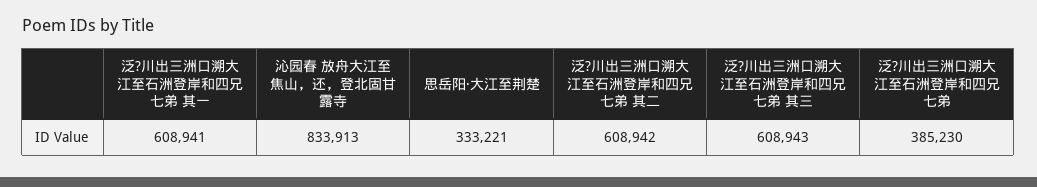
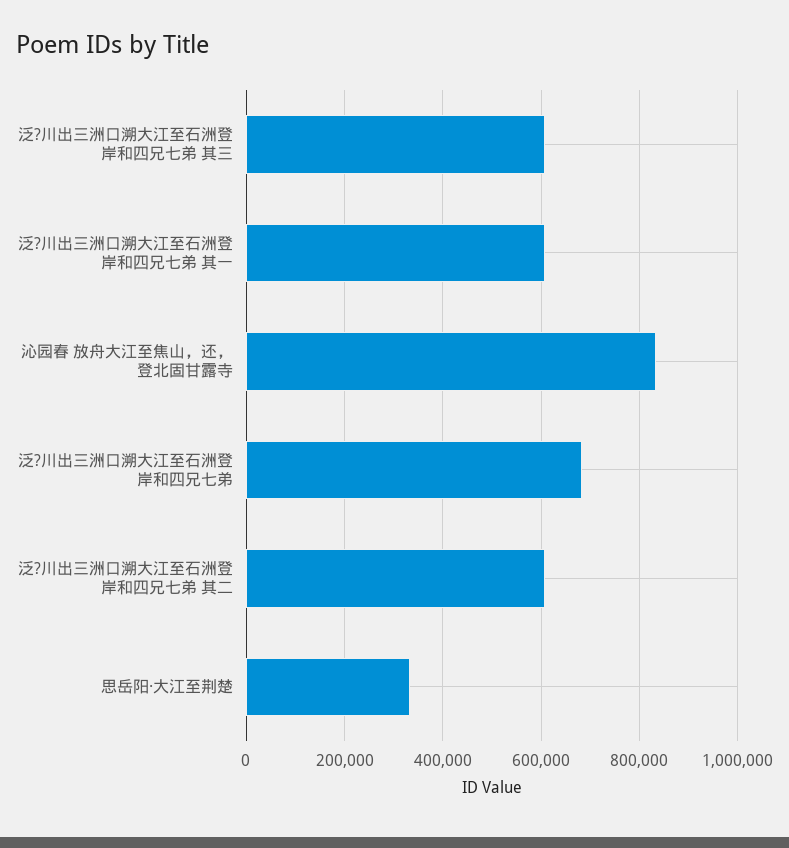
泛?川出三洲口溯大江至石洲登岸和四兄七弟: 385230 -> 680000

